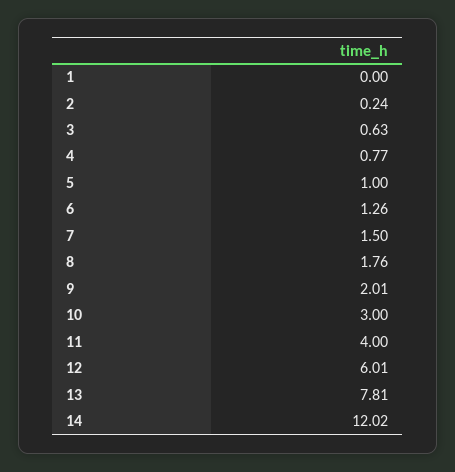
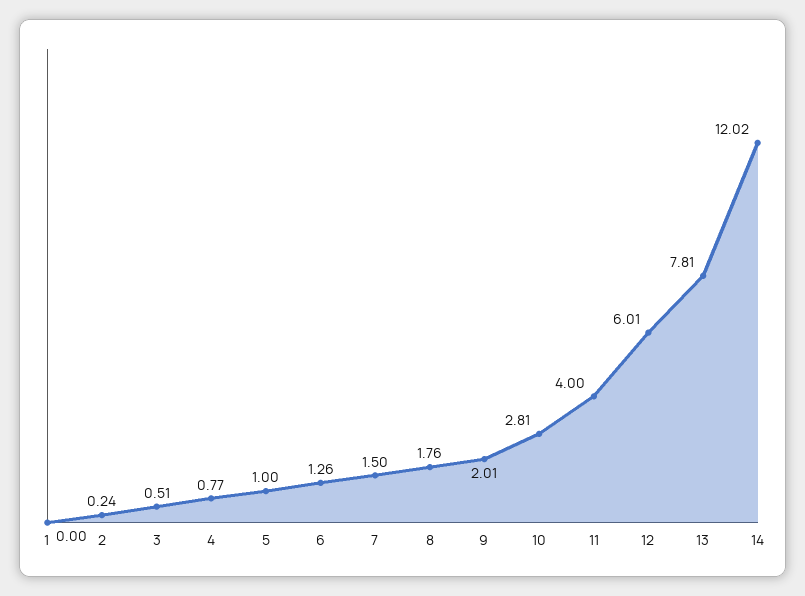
3: 0.63 -> 0.51
10: 3 -> 2.81

